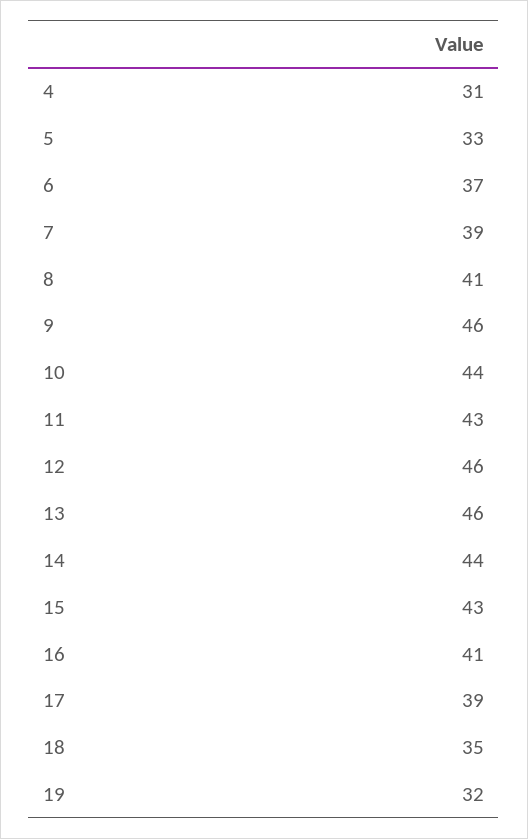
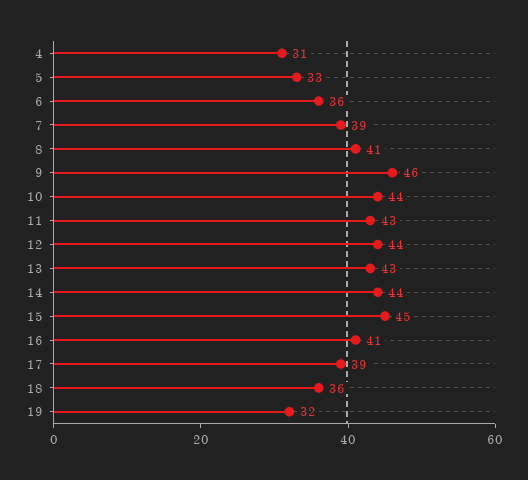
6: 37 -> 36
12: 46 -> 44
13: 46 -> 43
15: 43 -> 45
18: 35 -> 36

